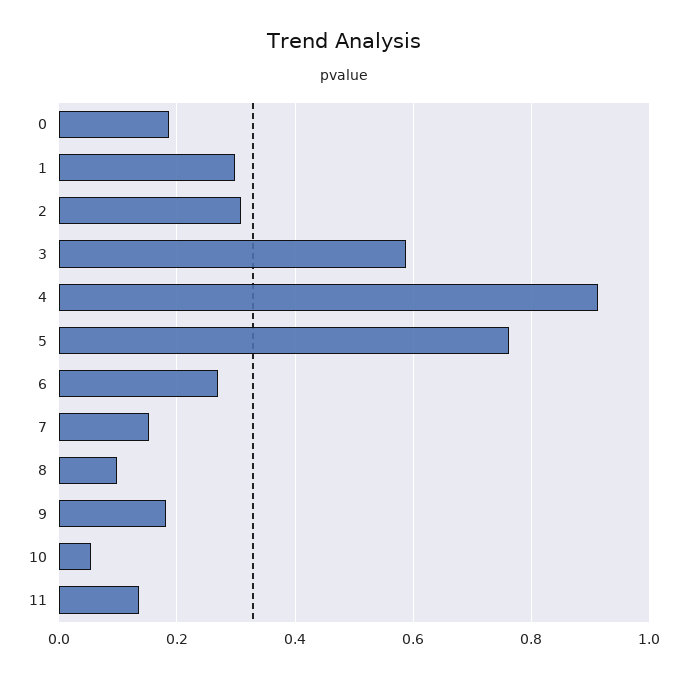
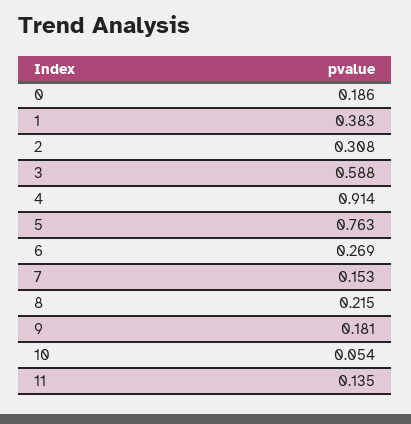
1: 0.3 -> 0.383
8: 0.1 -> 0.215

